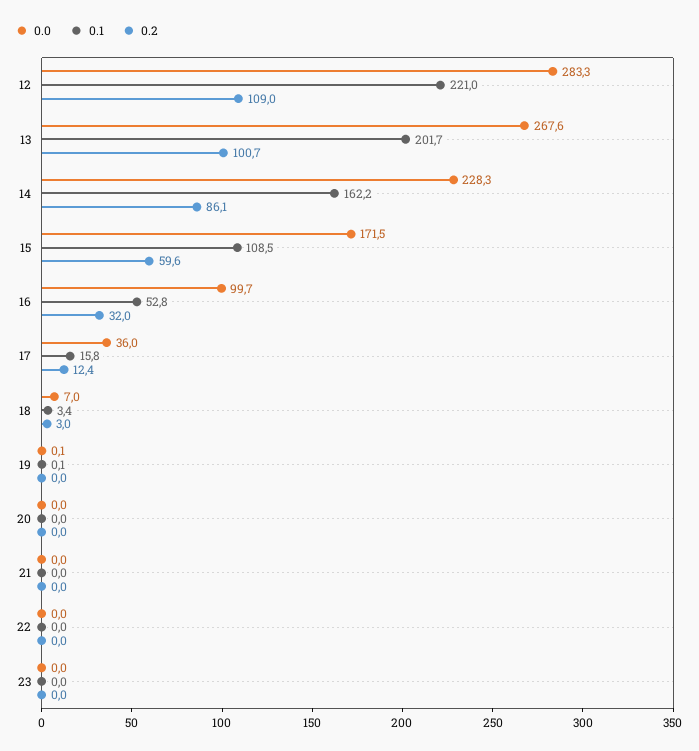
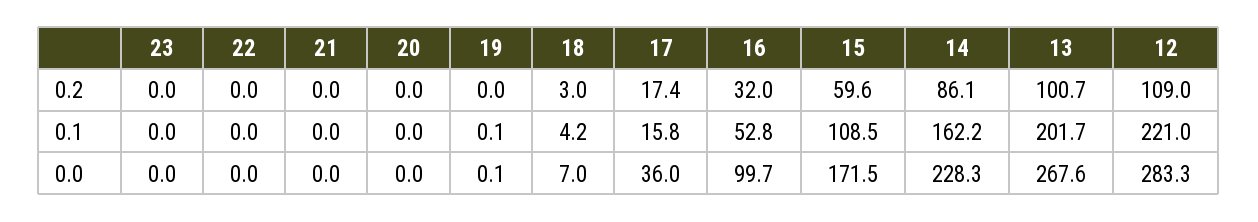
0.2, 17: 12.4 -> 17.4
0.1, 18: 3.4 -> 4.2

